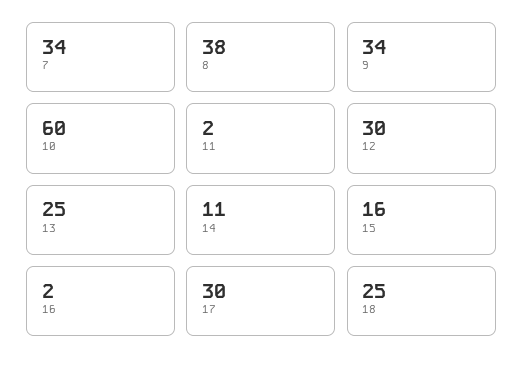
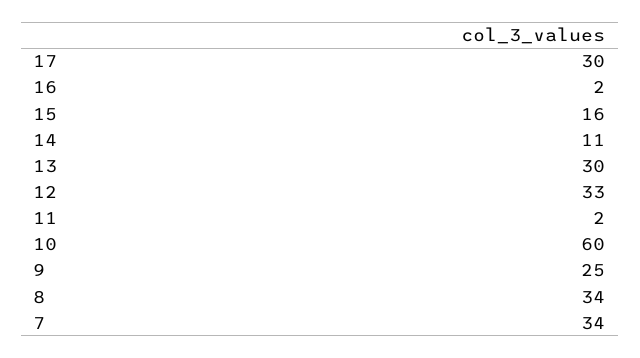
8: 38 -> 34
9: 34 -> 25
12: 30 -> 33
13: 25 -> 30
18: 25 -> none

